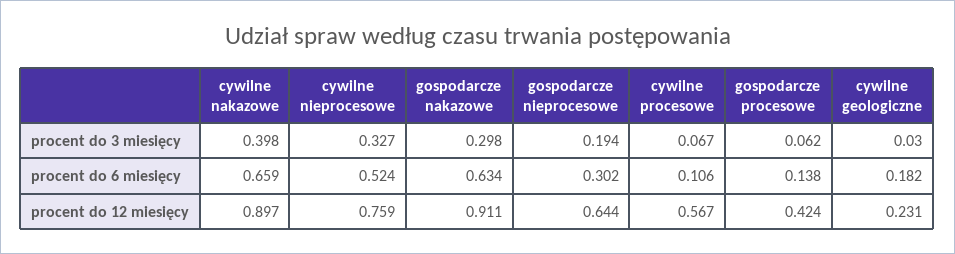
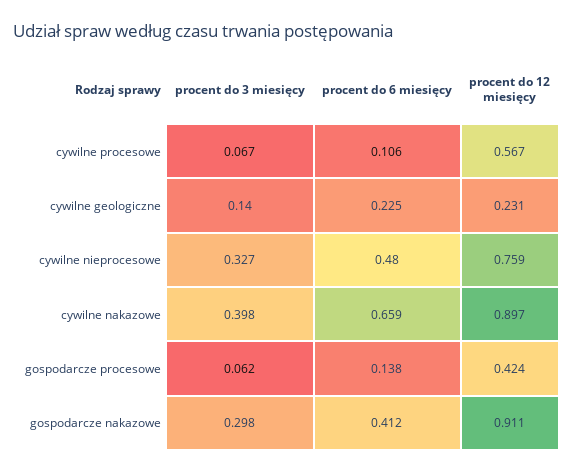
gospodarcze nieprocesowe, procent do 3 miesięcy: 0.194 -> none
cywilne geologiczne, procent do 3 miesięcy: 0.03 -> 0.14
cywilne nieprocesowe, procent do 6 miesięcy: 0.524 -> 0.48
gospodarcze nakazowe, procent do 6 miesięcy: 0.634 -> 0.412
gospodarcze nieprocesowe, procent do 6 miesięcy: 0.302 -> none
cywilne geologiczne, procent do 6 miesięcy: 0.182 -> 0.225
gospodarcze nieprocesowe, procent do 12 miesięcy: 0.644 -> none

